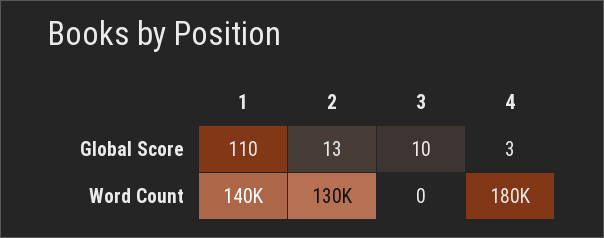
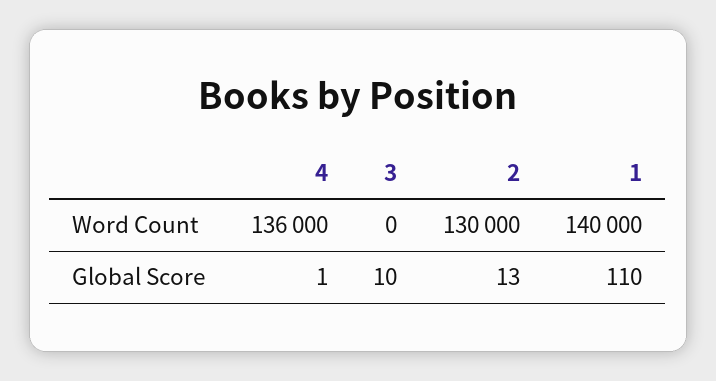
4, Global Score: 3 -> 1
4, Word Count: 180000 -> 136000

